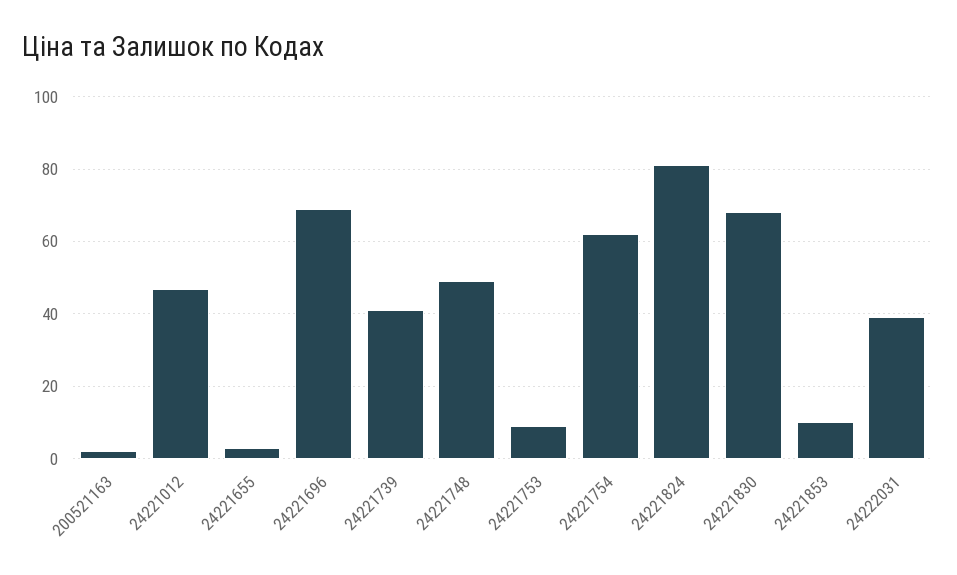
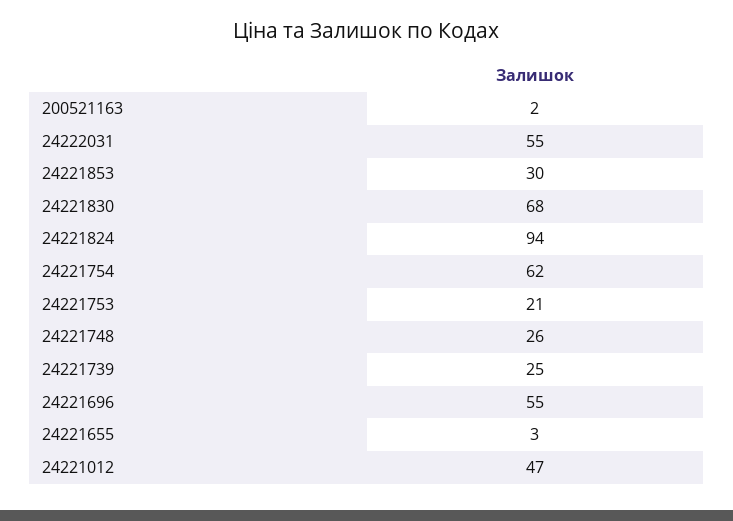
24221696: 70 -> 55
24221739: 40 -> 25
24221748: 50 -> 26
24221753: 10 -> 21
24221824: 80 -> 94
24221853: 10 -> 30
24222031: 40 -> 55

